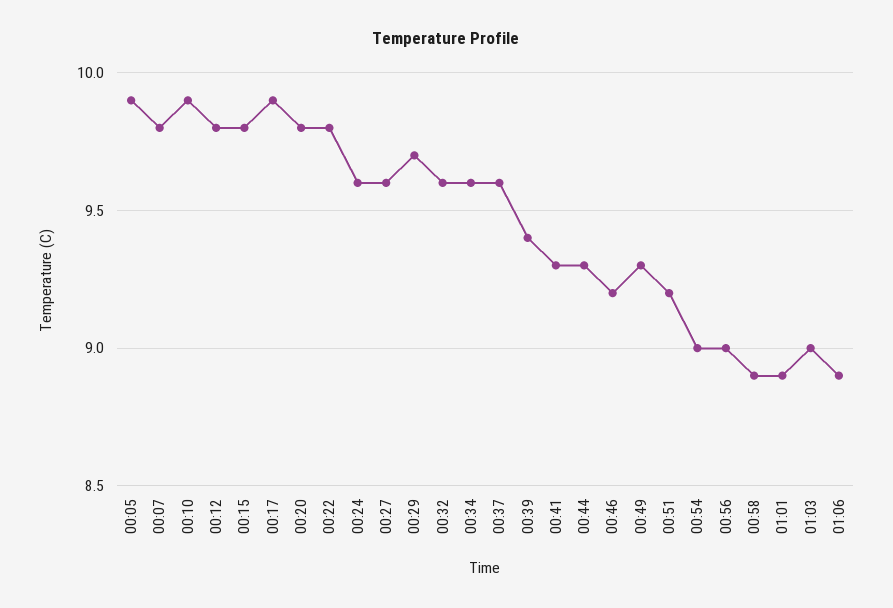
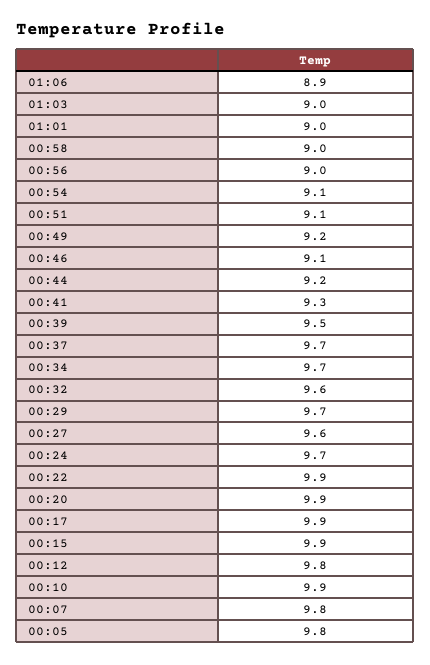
00:05: 9.9 -> 9.8
00:15: 9.8 -> 9.9
00:20: 9.8 -> 9.9
00:22: 9.8 -> 9.9
00:24: 9.6 -> 9.7
00:34: 9.6 -> 9.7
00:37: 9.6 -> 9.7
00:39: 9.4 -> 9.5
00:44: 9.3 -> 9.2
00:46: 9.2 -> 9.1
00:49: 9.3 -> 9.2
00:51: 9.2 -> 9.1
00:54: 9 -> 9.1
00:58: 8.9 -> 9
01:01: 8.9 -> 9

